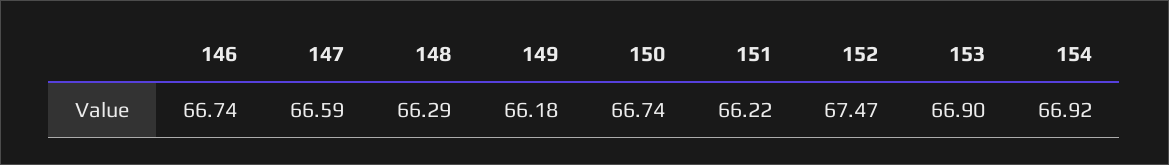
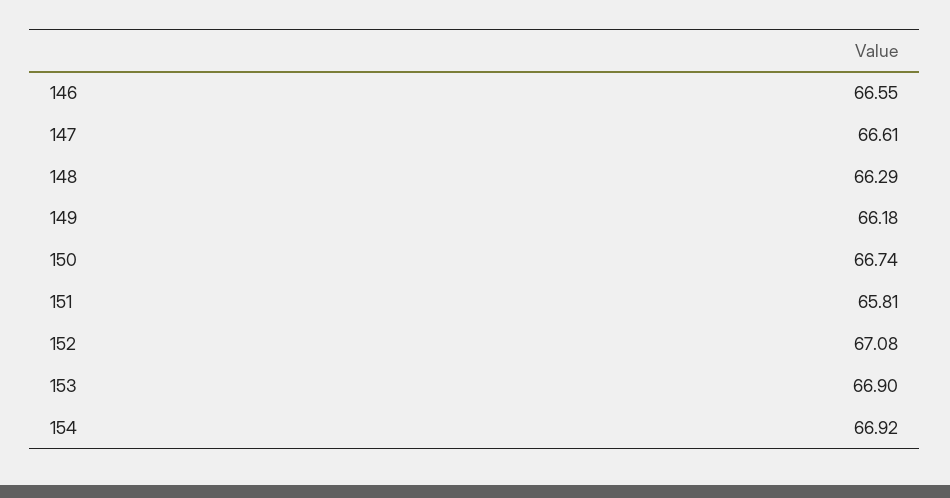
146: 66.74 -> 66.55
147: 66.59 -> 66.61
151: 66.22 -> 65.81
152: 67.47 -> 67.08

